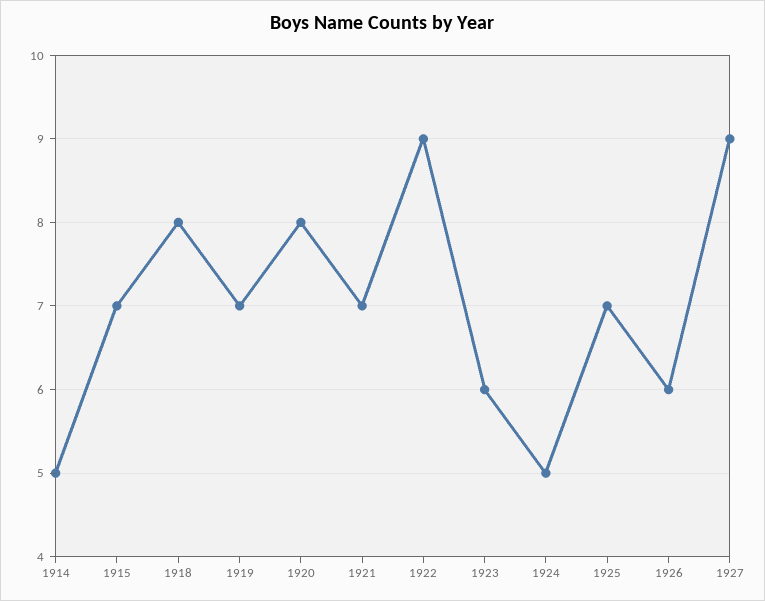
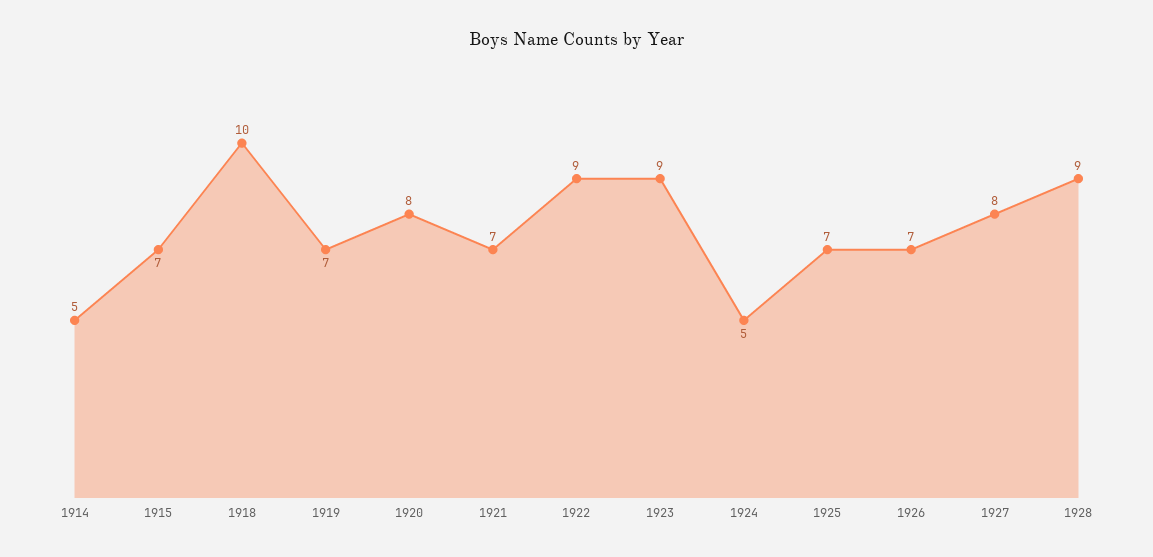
1918: 8 -> 10
1923: 6 -> 9
1926: 6 -> 7
1927: 9 -> 8
1928: none -> 9

